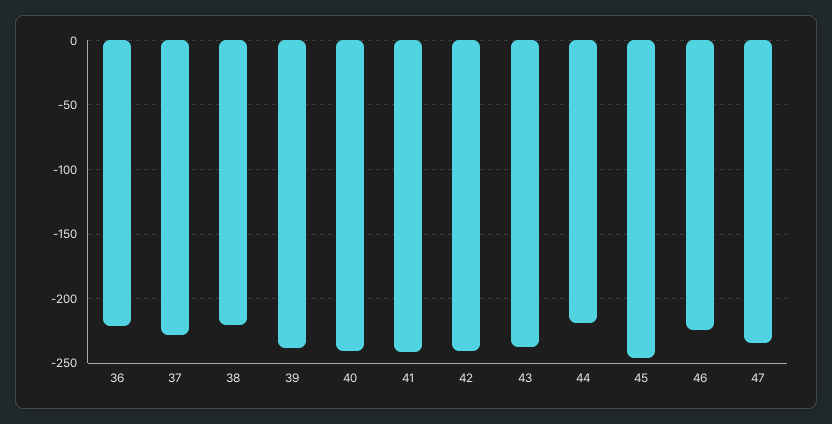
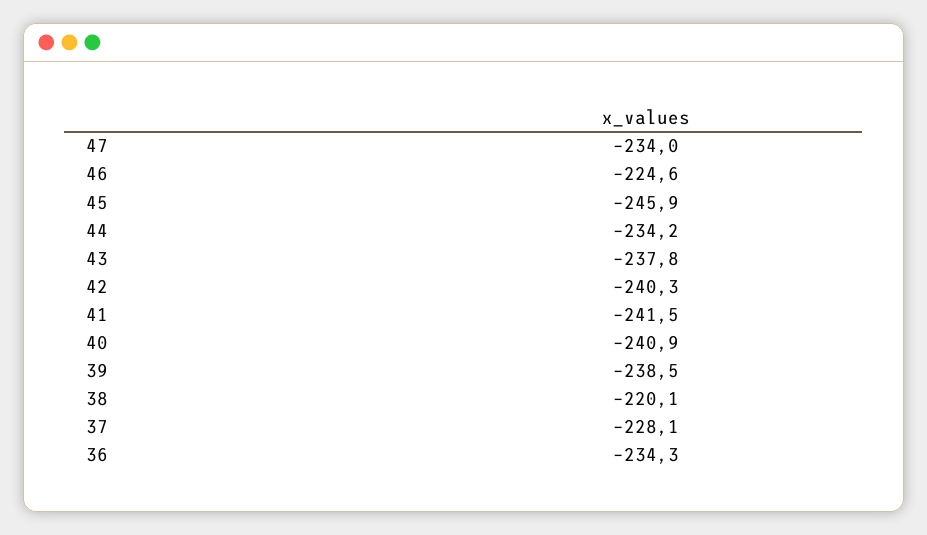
36: -220 -> -234.3
44: -220 -> -234.2

